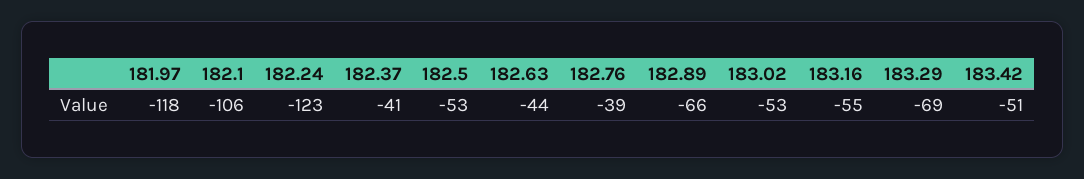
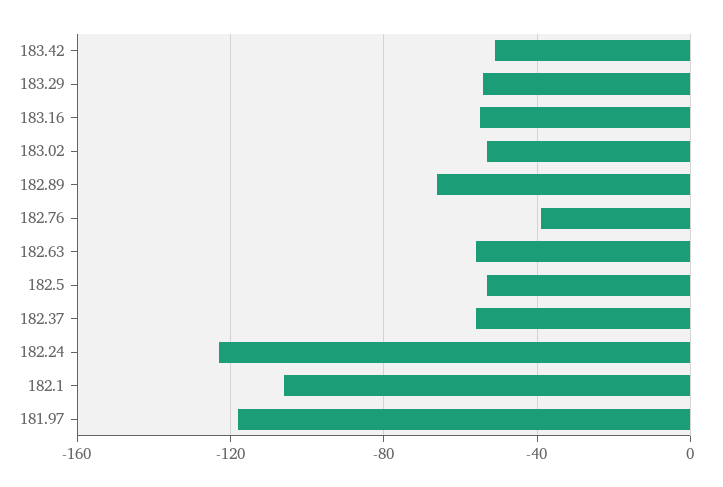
182.37: -41 -> -55
182.63: -44 -> -55
183.29: -69 -> -55

